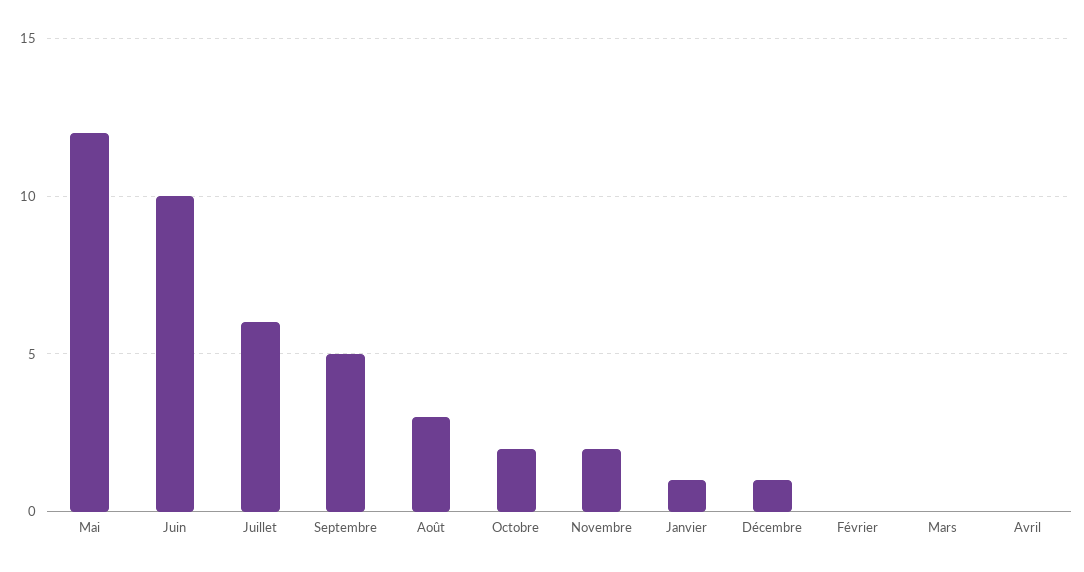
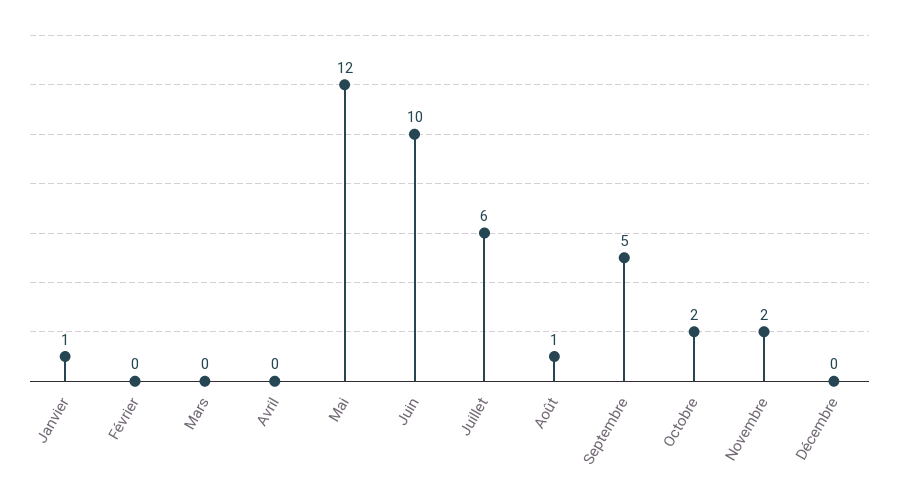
Août: 3 -> 1
Décembre: 1 -> 0

